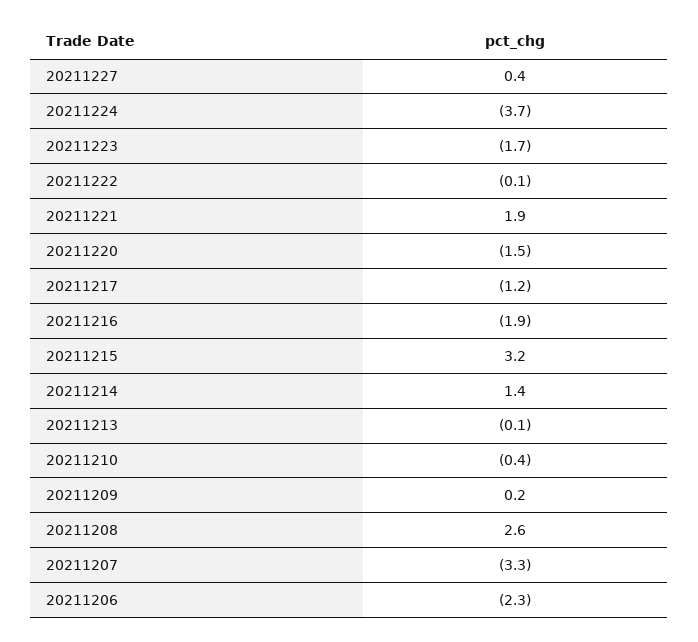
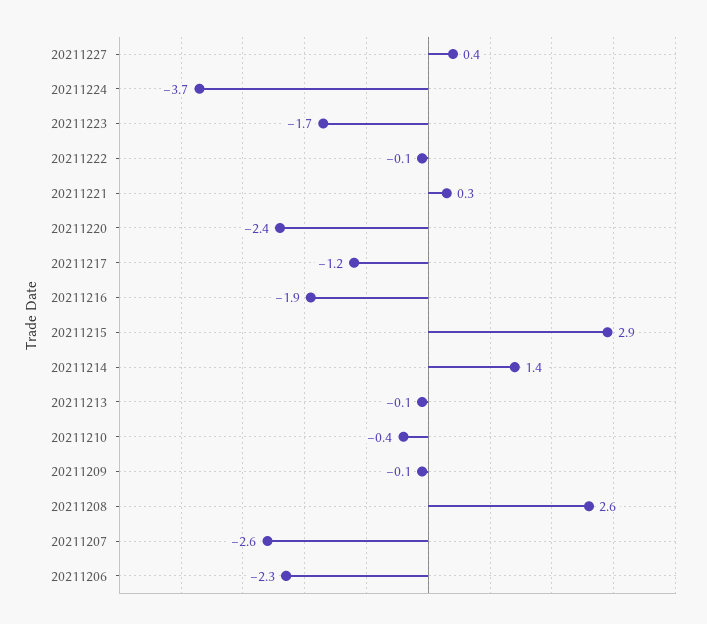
20211221: 1.9 -> 0.3
20211220: -1.5 -> -2.4
20211215: 3.2 -> 2.9
20211209: 0.2 -> -0.1
20211207: -3.3 -> -2.6

